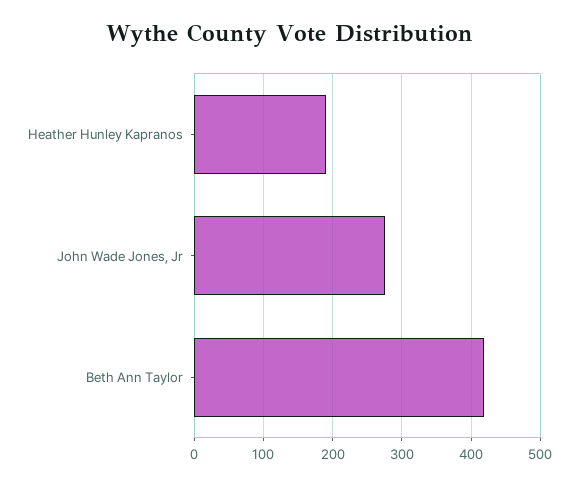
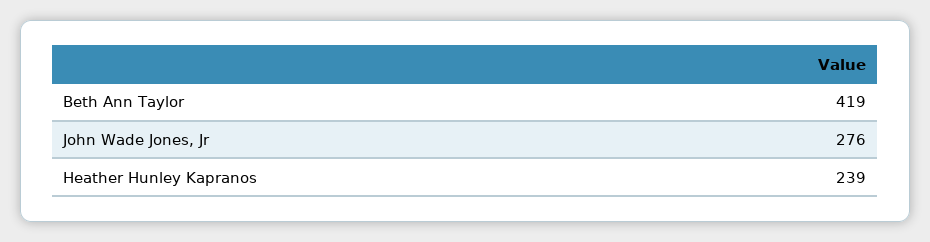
Heather Hunley Kapranos: 190 -> 239

